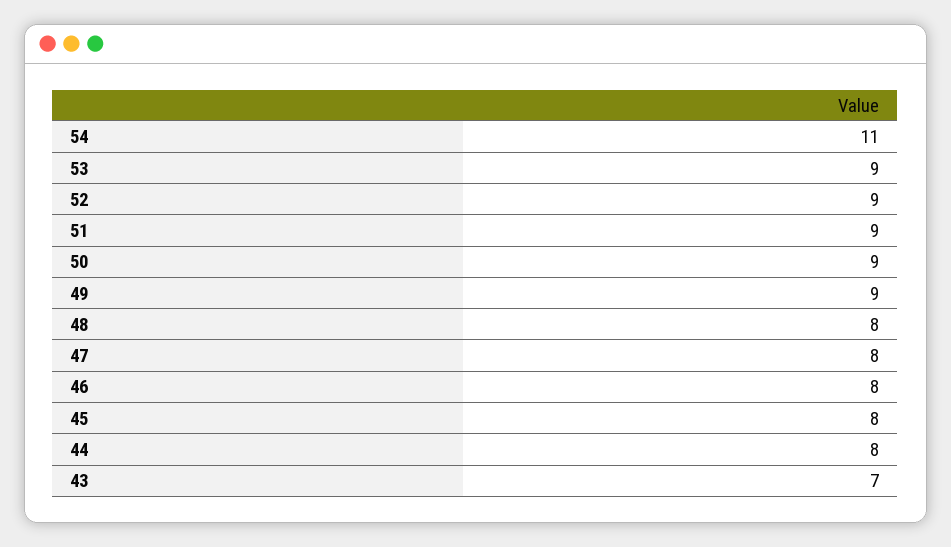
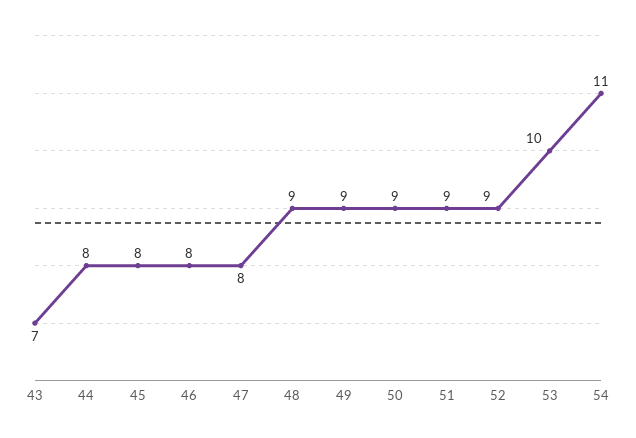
53: 9 -> 10
48: 8 -> 9

